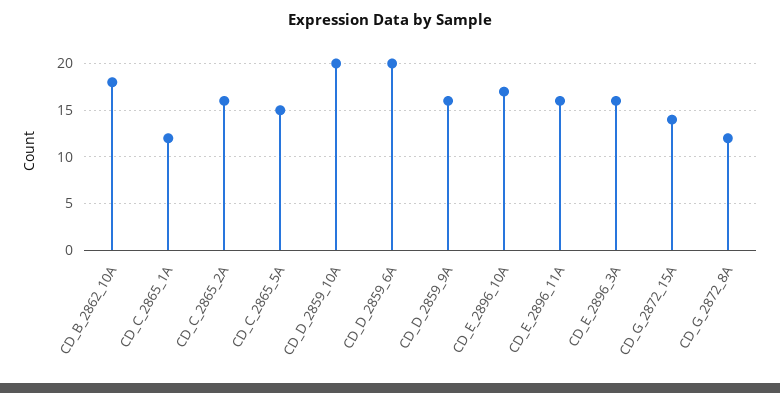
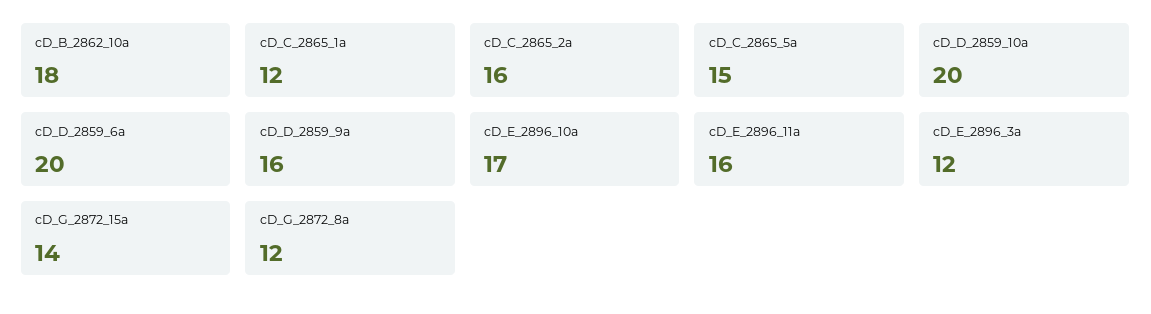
CD_E_2896_3A: 16 -> 12

